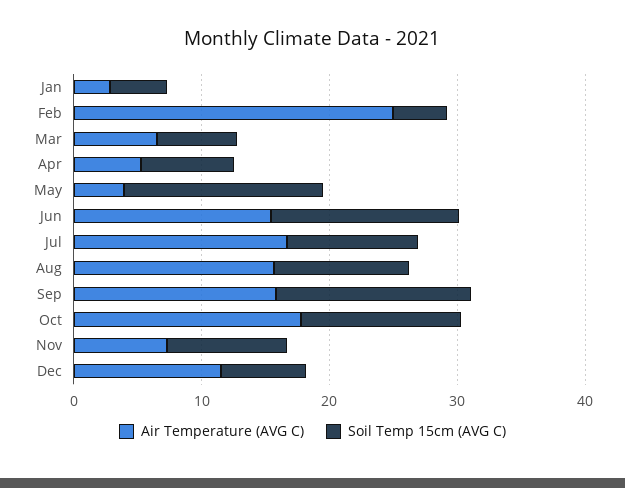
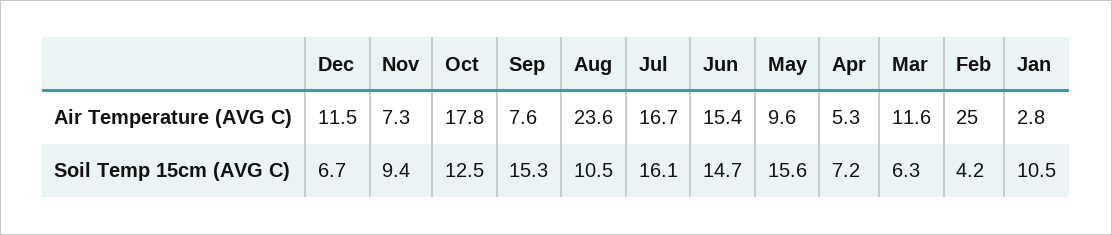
Soil Temp 15cm (AVG C), Jan: 4 -> 10.5
Air Temperature (AVG C), Mar: 6 -> 11.6
Air Temperature (AVG C), May: 4 -> 9.6
Soil Temp 15cm (AVG C), Jul: 10 -> 16.1
Air Temperature (AVG C), Aug: 16 -> 23.6
Air Temperature (AVG C), Sep: 16 -> 7.6

